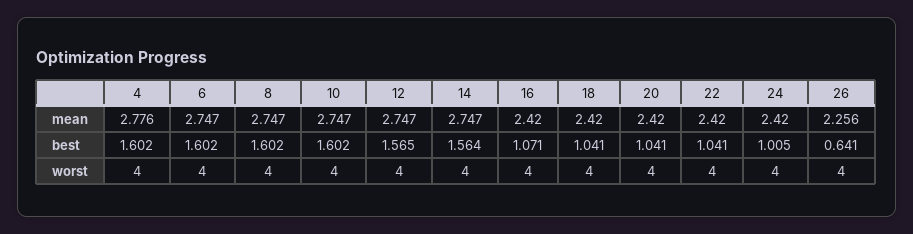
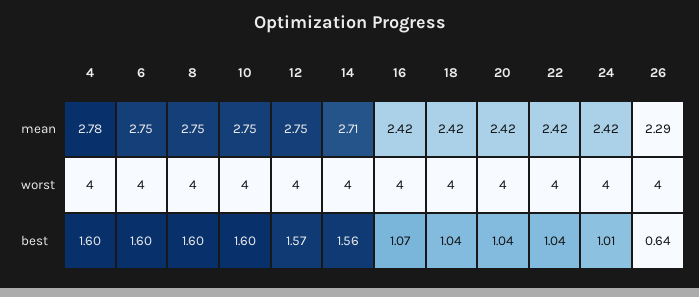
14, mean: 2.747 -> 2.71
26, mean: 2.256 -> 2.29

